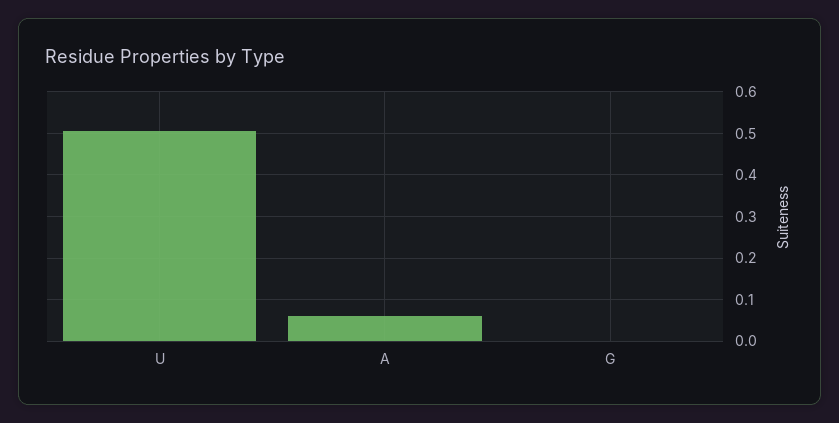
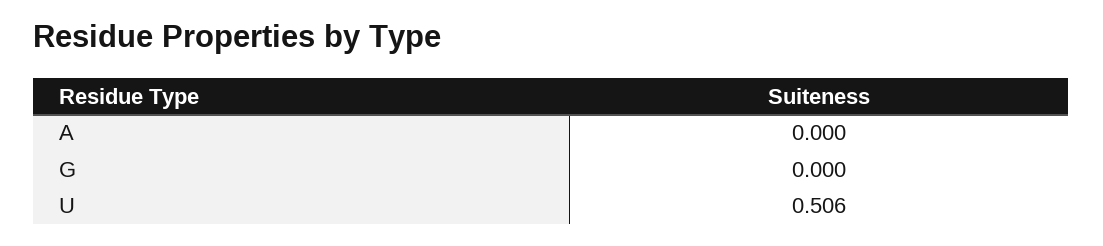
A: 0.06 -> 0

